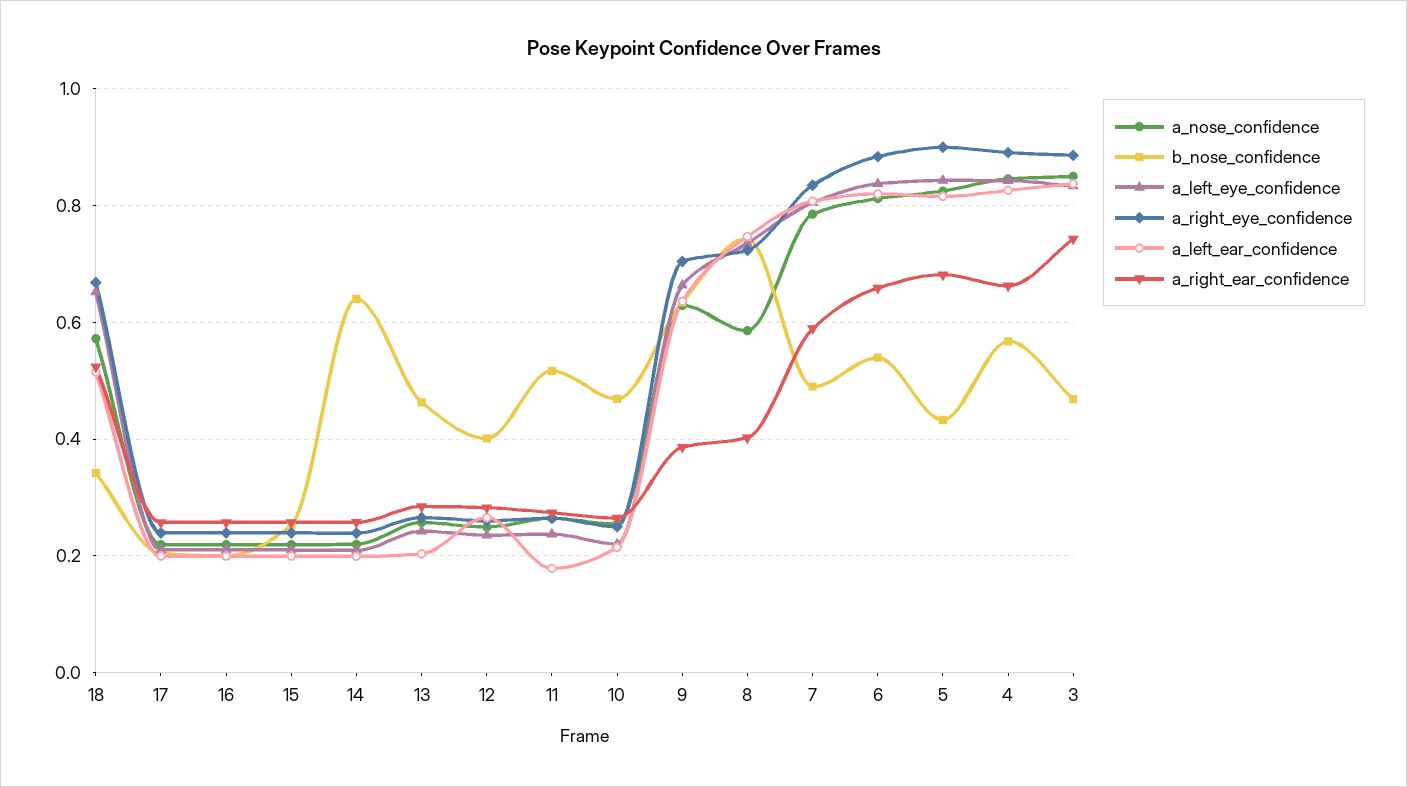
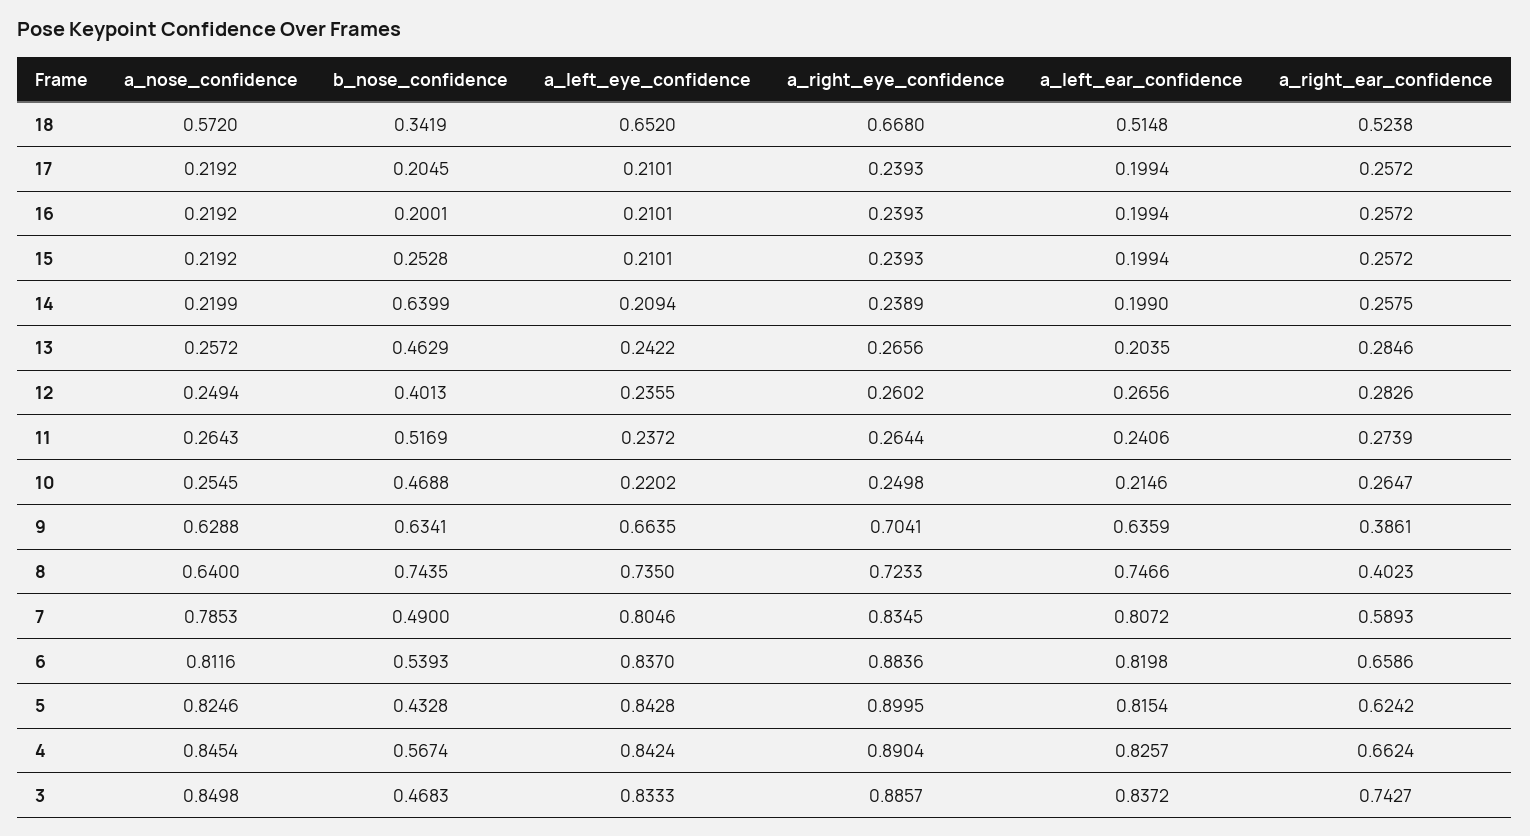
a_left_ear_confidence, 11: 0.18 -> 0.2406
a_nose_confidence, 8: 0.58 -> 0.64
a_right_ear_confidence, 5: 0.68 -> 0.6242

